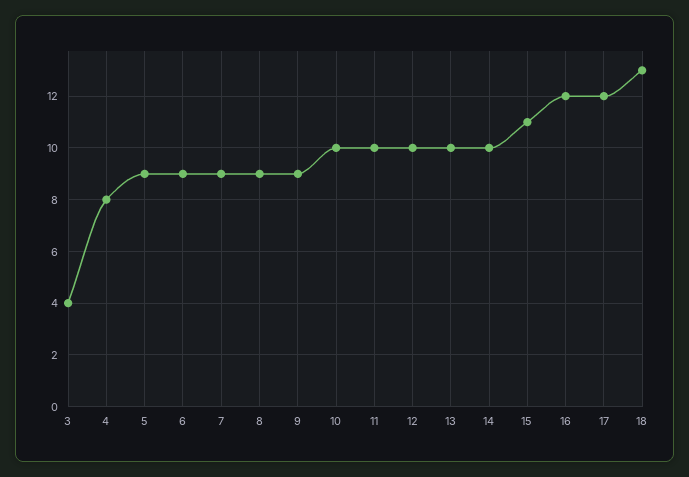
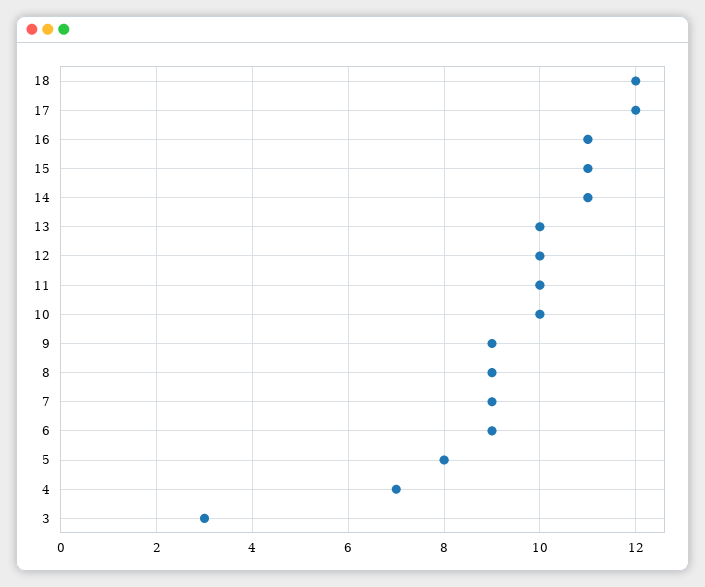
3: 4 -> 3
4: 8 -> 7
5: 9 -> 8
14: 10 -> 11
16: 12 -> 11
18: 13 -> 12

